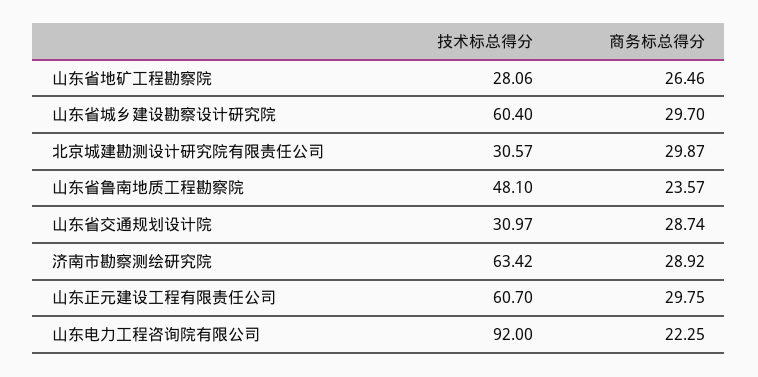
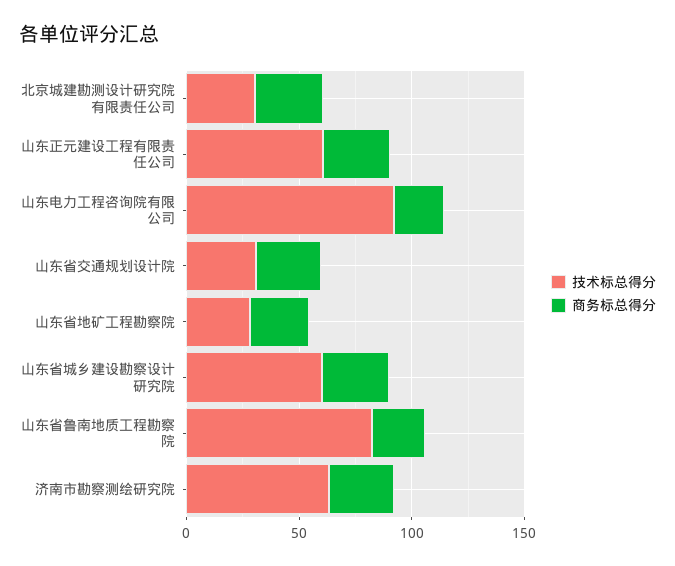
技术标总得分, 山东省鲁南地质工程勘察院: 48.1 -> 80

